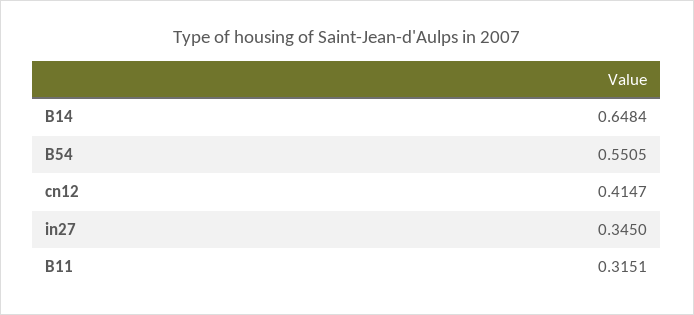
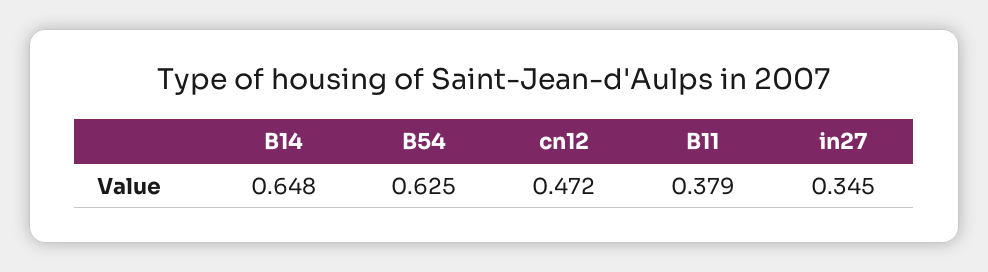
B54: 0.5505 -> 0.625
cn12: 0.4147 -> 0.472
B11: 0.3151 -> 0.379

